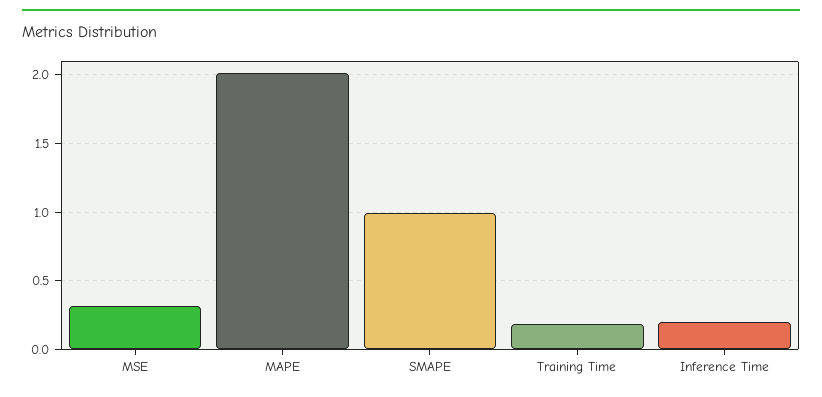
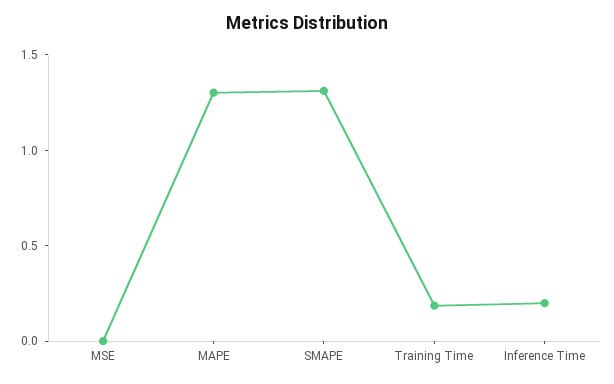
MSE: 0.3 -> 0
MAPE: 2 -> 1.3
SMAPE: 1 -> 1.3

